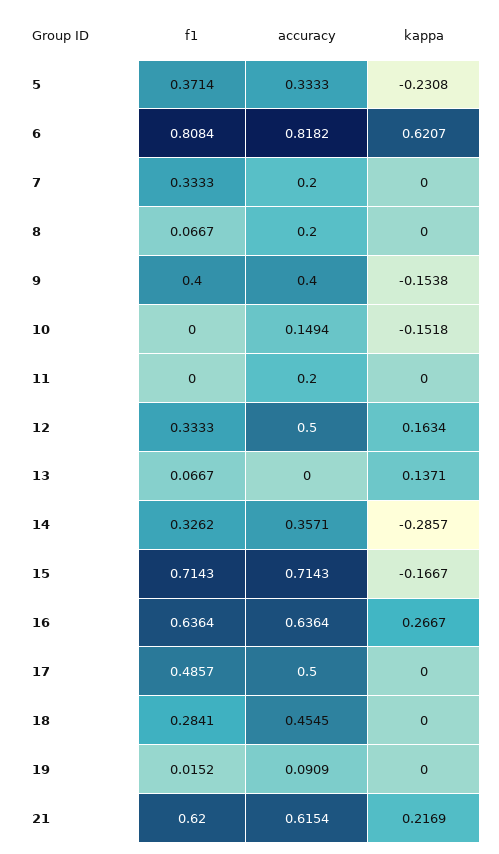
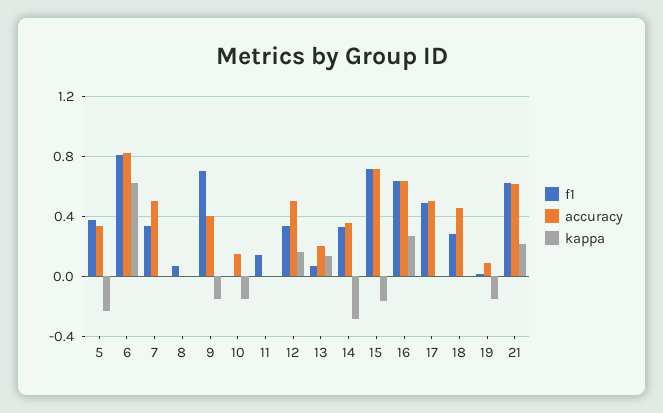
accuracy, 7: 0.2 -> 0.5
accuracy, 8: 0.2 -> 0
f1, 9: 0.4 -> 0.7
f1, 11: 0 -> 0.15
accuracy, 11: 0.2 -> 0
accuracy, 13: 0 -> 0.2
kappa, 19: 0 -> -0.15

